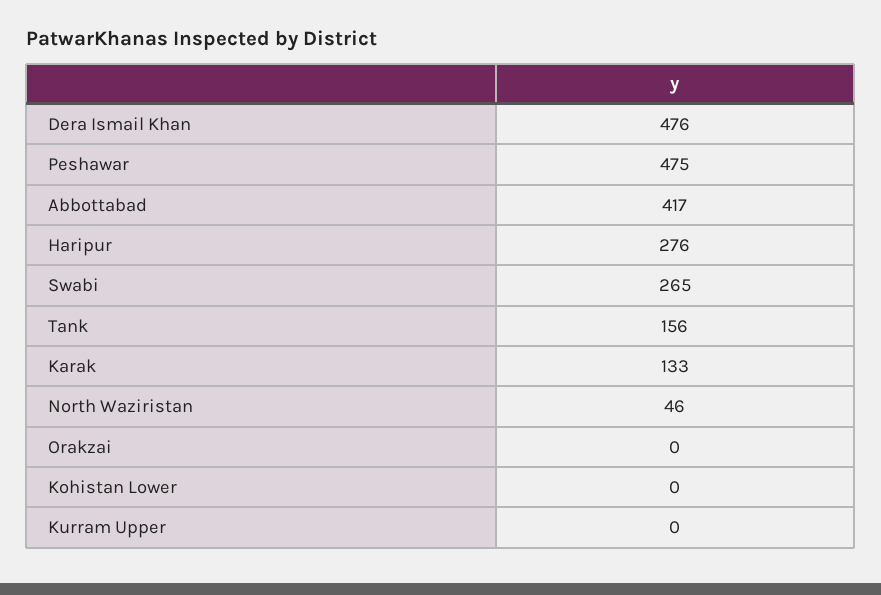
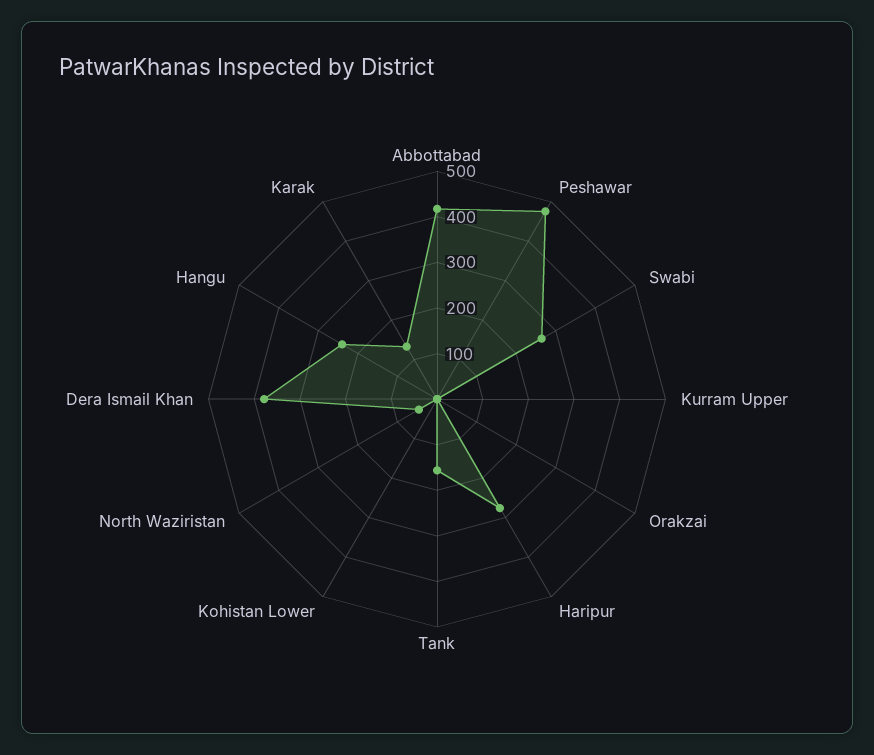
Dera Ismail Khan: 476 -> 380
Hangu: none -> 240

